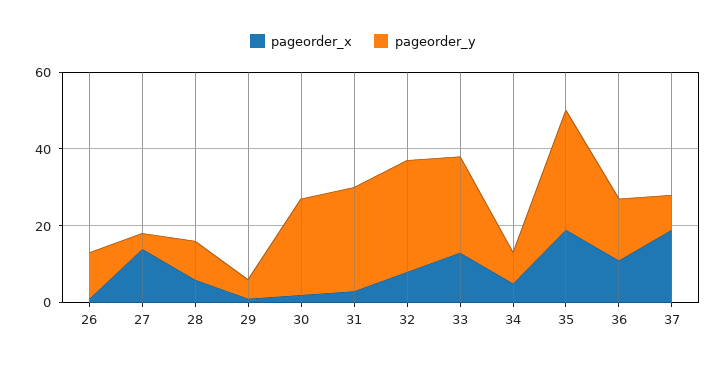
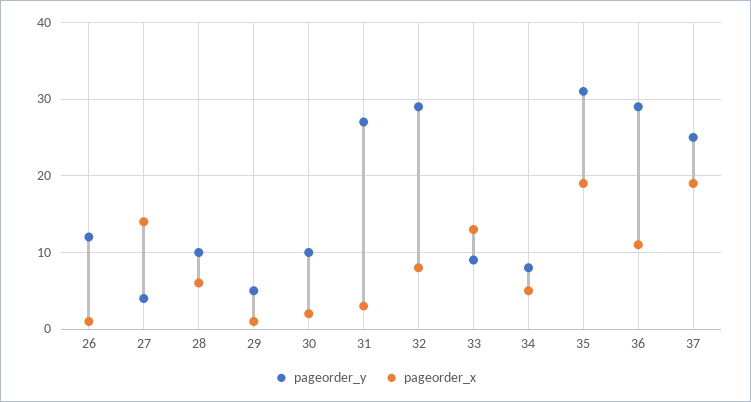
pageorder_y, 30: 25 -> 10
pageorder_y, 33: 25 -> 9
pageorder_y, 36: 15 -> 29
pageorder_y, 37: 10 -> 25

